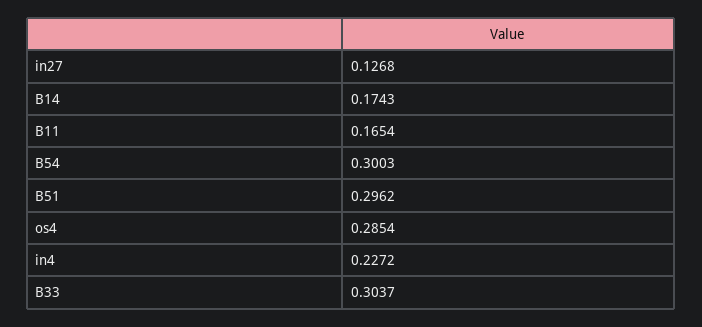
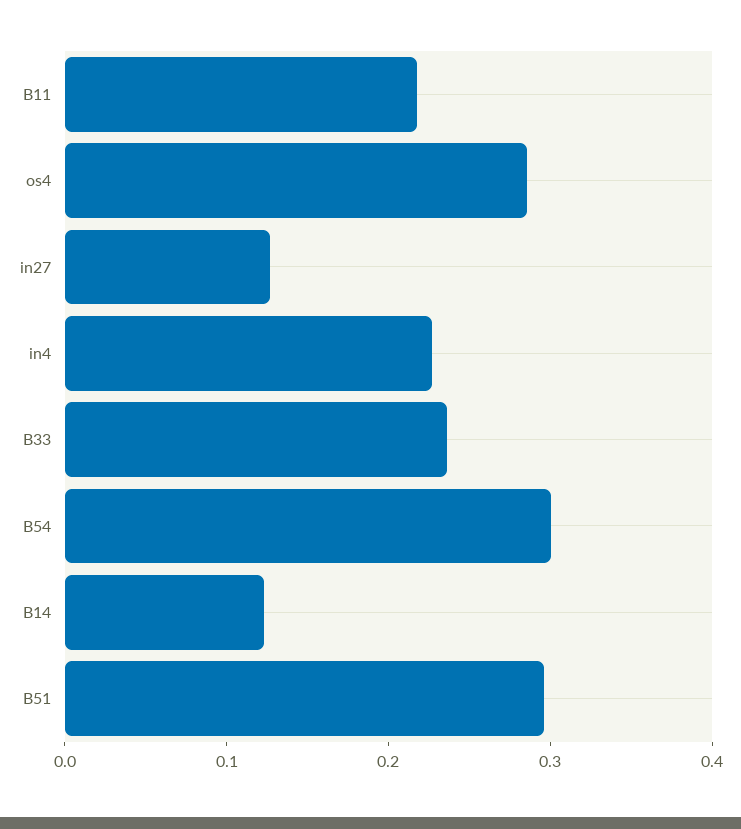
B14: 0.1743 -> 0.12
B11: 0.1654 -> 0.22
B33: 0.3037 -> 0.24

